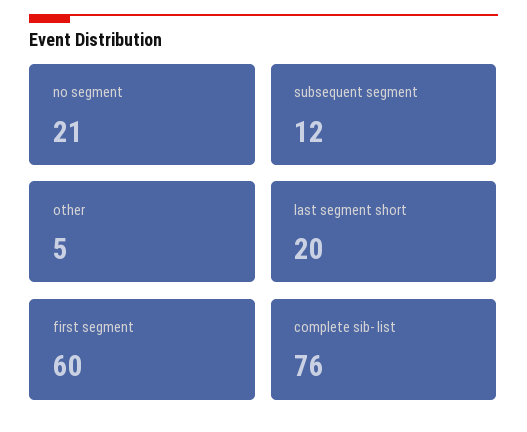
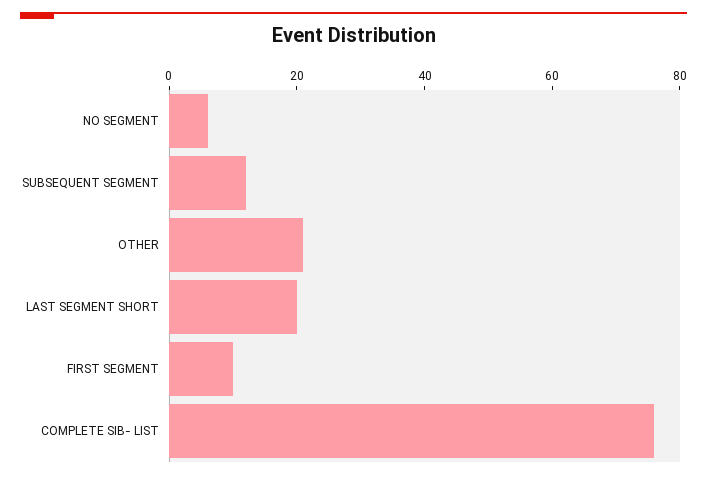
no segment: 21 -> 5
other: 5 -> 20
first segment: 60 -> 10

